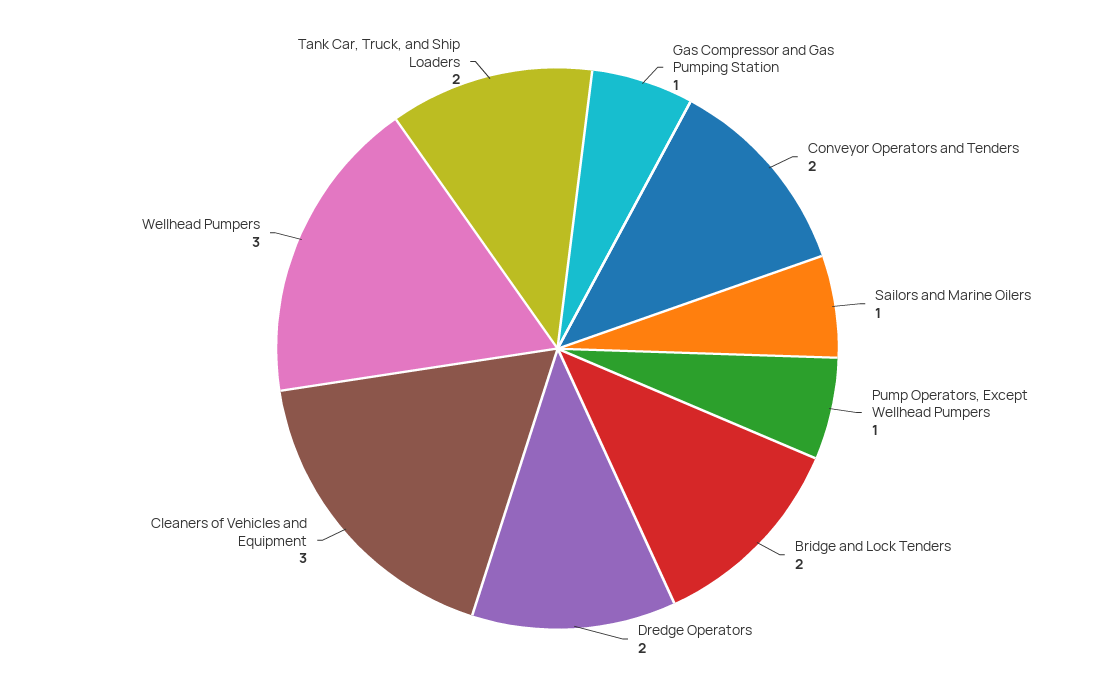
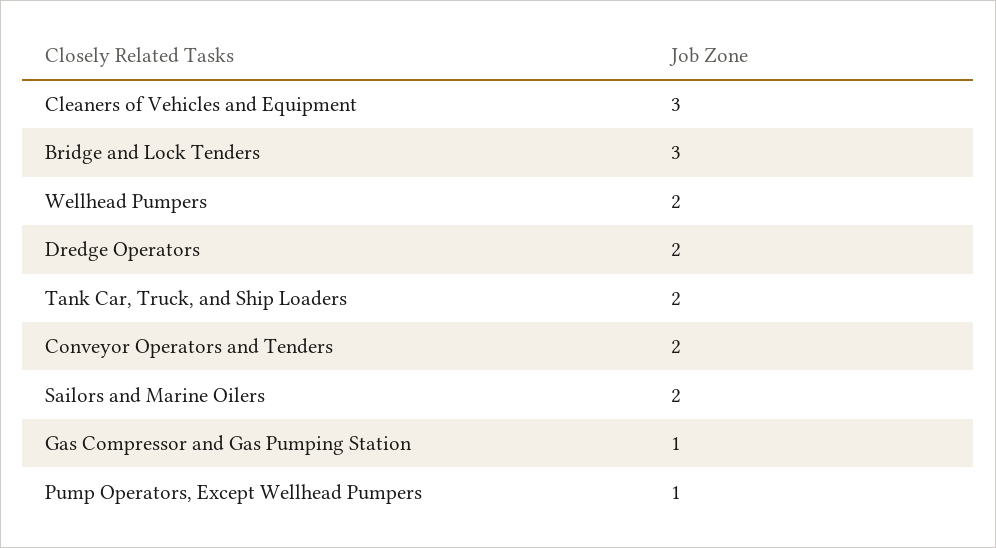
Sailors and Marine Oilers: 1 -> 2
Bridge and Lock Tenders: 2 -> 3
Wellhead Pumpers: 3 -> 2

